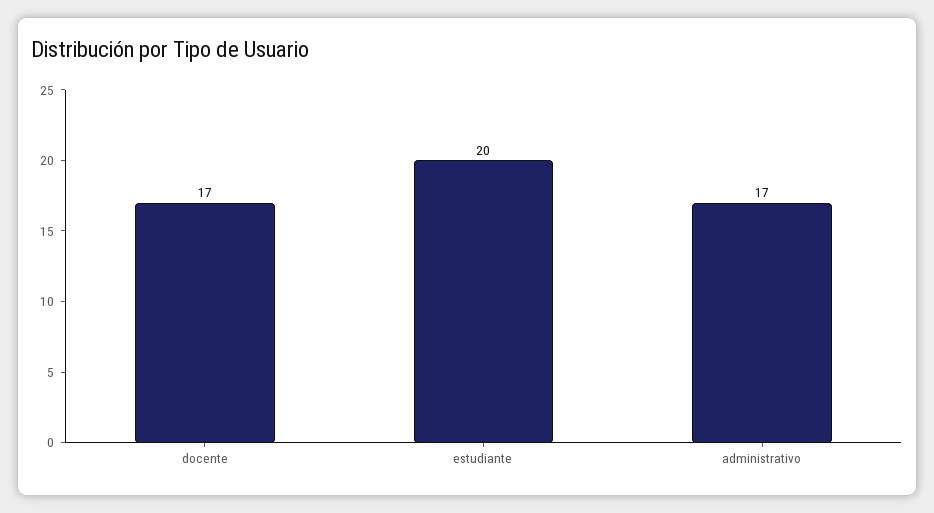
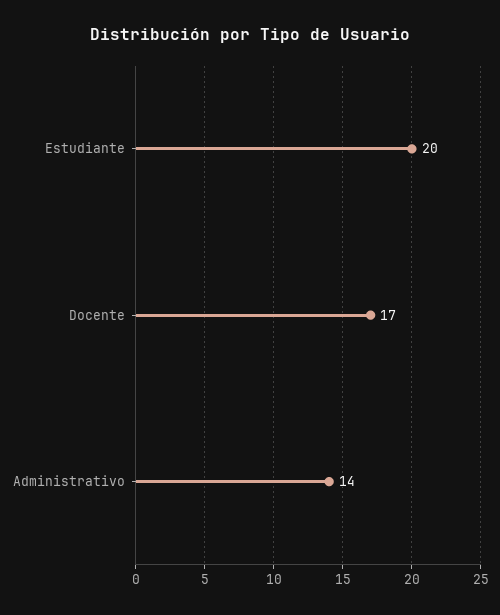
administrativo: 17 -> 14

